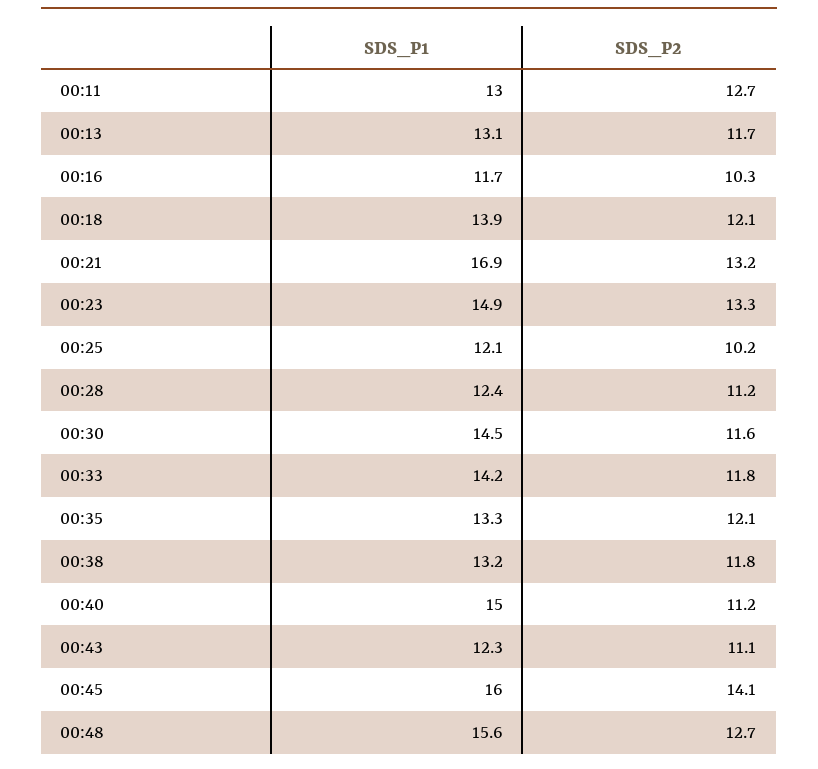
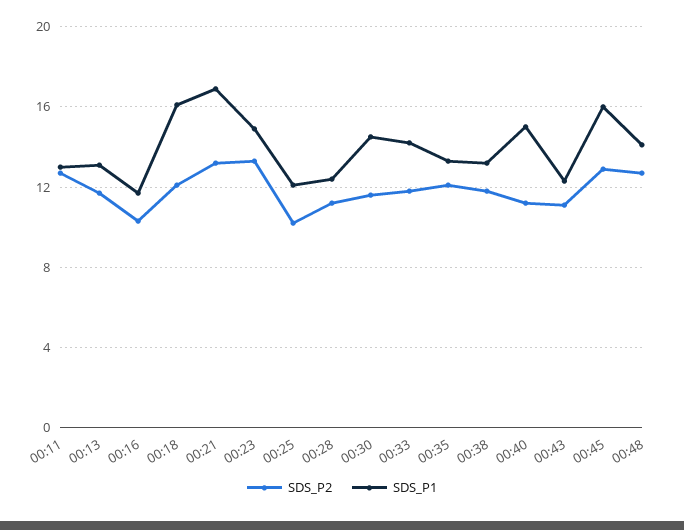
SDS_P1, 00:18: 13.9 -> 16
SDS_P2, 00:45: 14.1 -> 13
SDS_P1, 00:48: 15.6 -> 14

